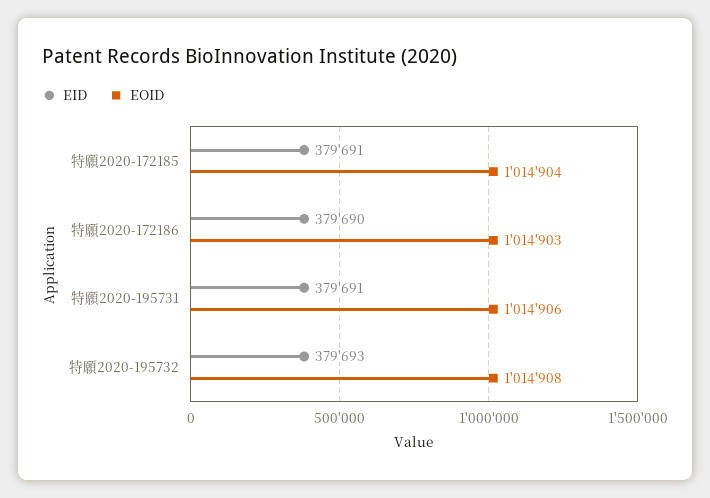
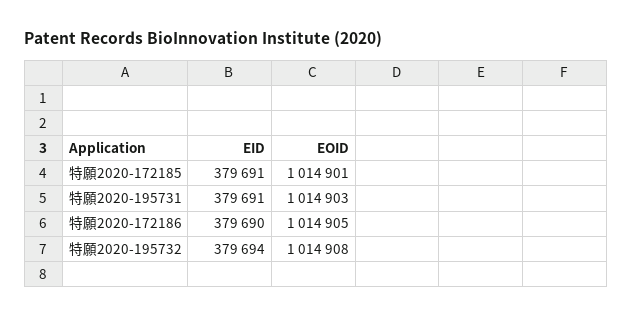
EOID, 特願2020-172185: 1014904 -> 1014901
EOID, 特願2020-172186: 1014903 -> 1014905
EOID, 特願2020-195731: 1014906 -> 1014903
EID, 特願2020-195732: 379693 -> 379694

